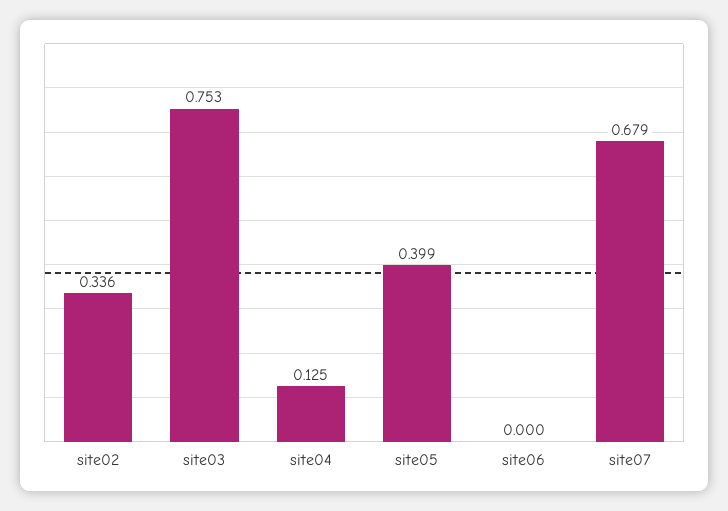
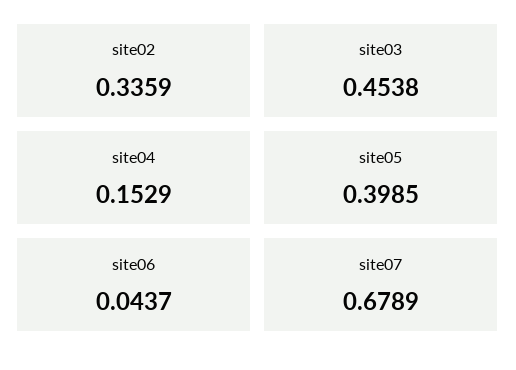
site03: 0.753 -> 0.4538
site04: 0.125 -> 0.1529
site06: 0 -> 0.0437

